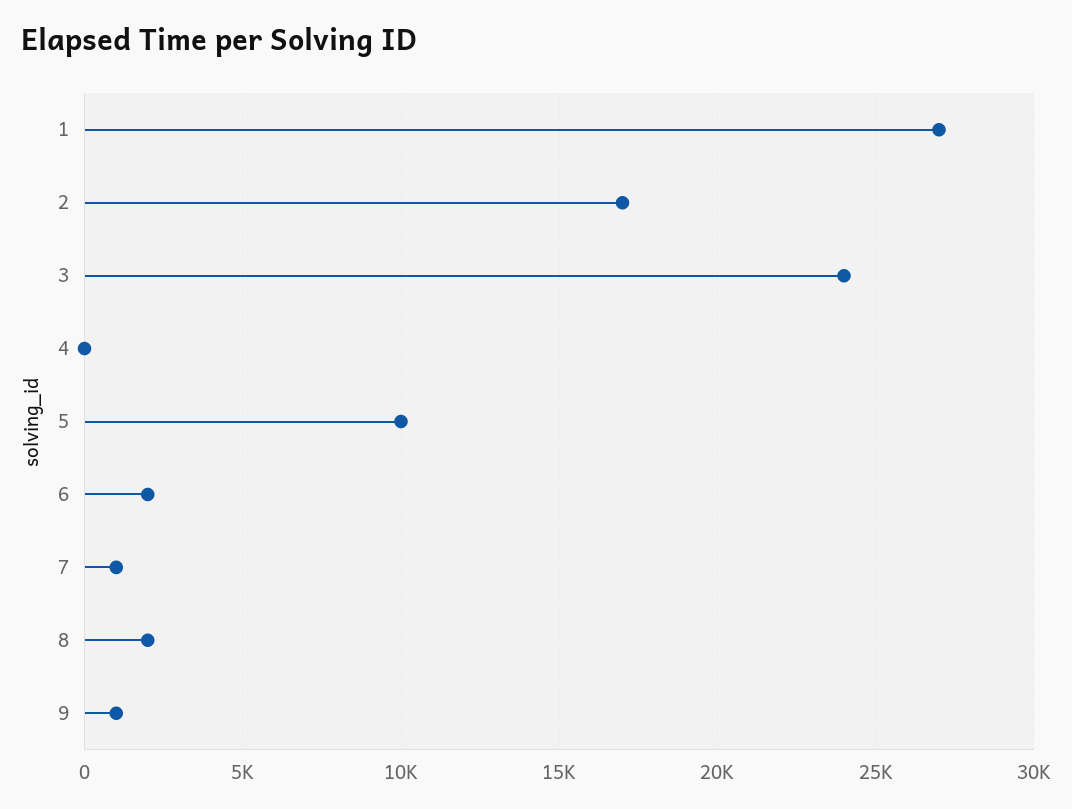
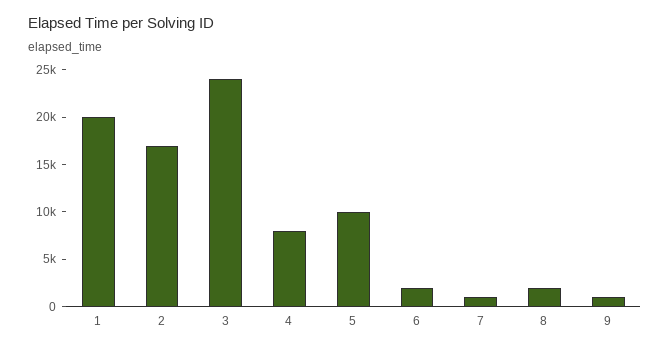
1: 27000 -> 20000
4: 0 -> 8000

